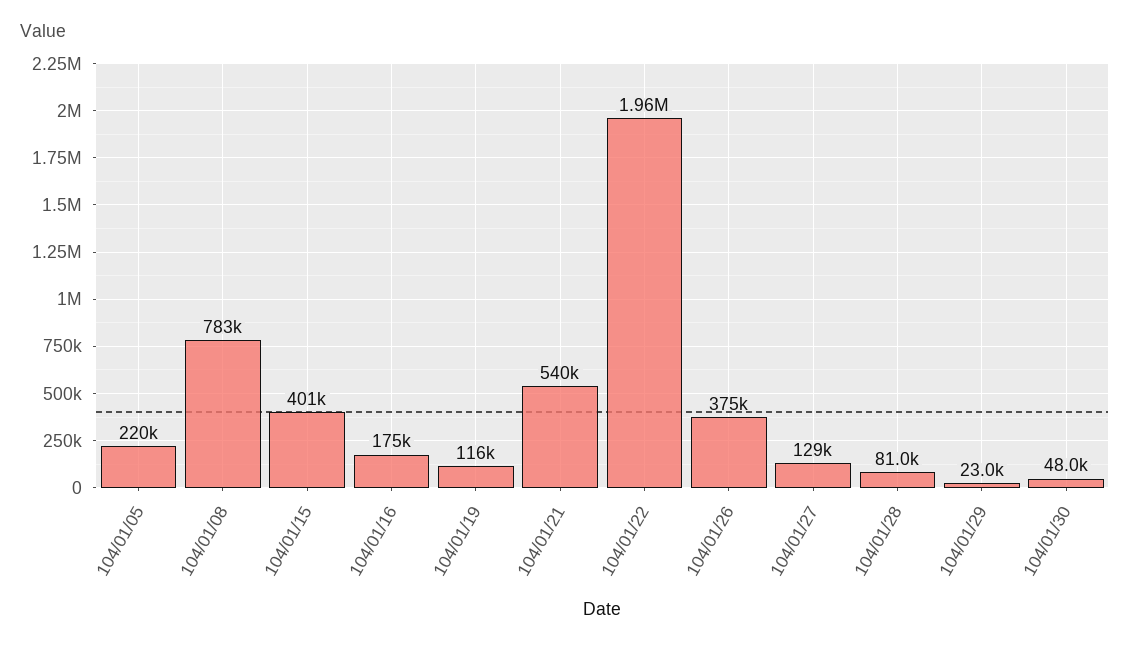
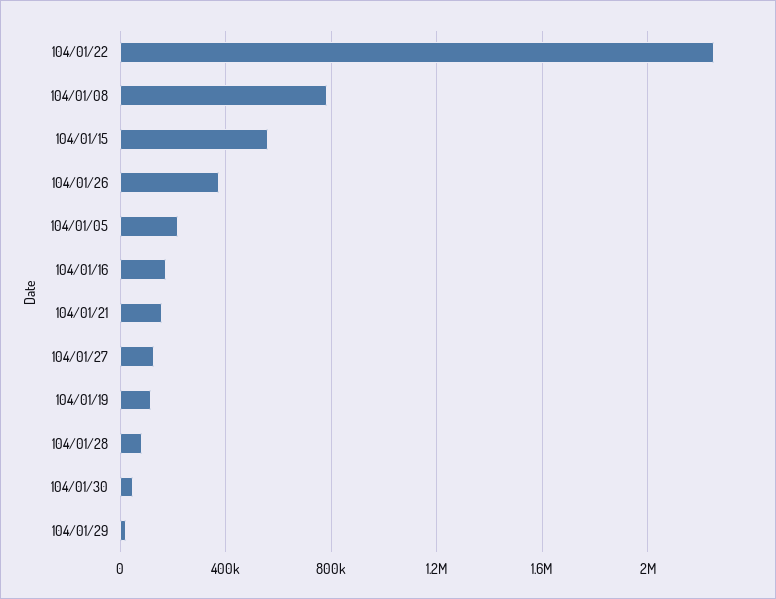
104/01/15: 401000 -> 550000
104/01/21: 540000 -> 150000
104/01/22: 1960000 -> 2250000

